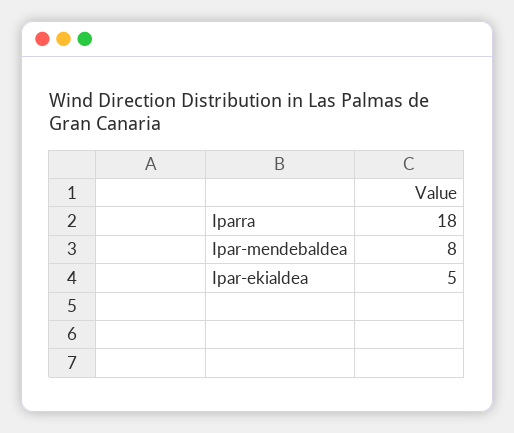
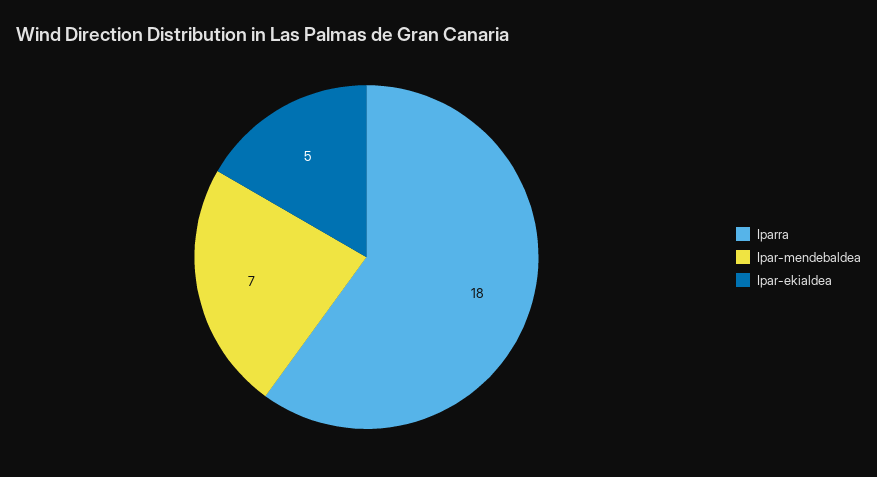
Ipar-mendebaldea: 8 -> 7

